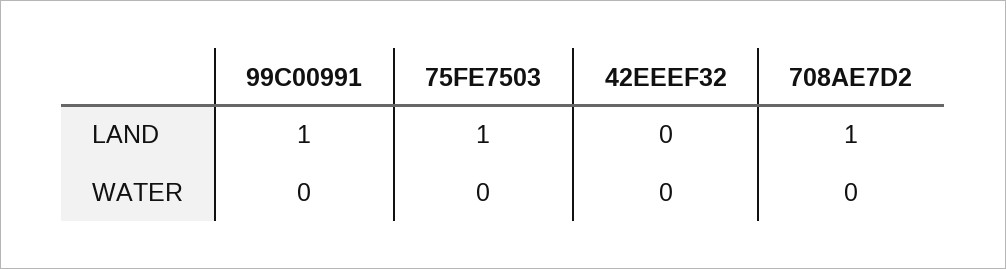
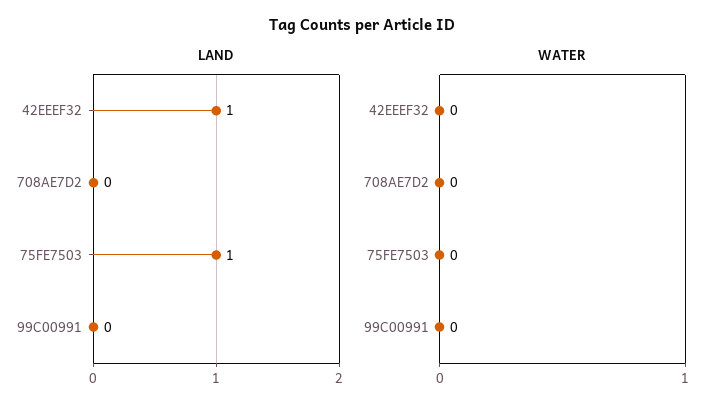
LAND, 99C00991: 1 -> 0
LAND, 42EEEF32: 0 -> 1
LAND, 708AE7D2: 1 -> 0

